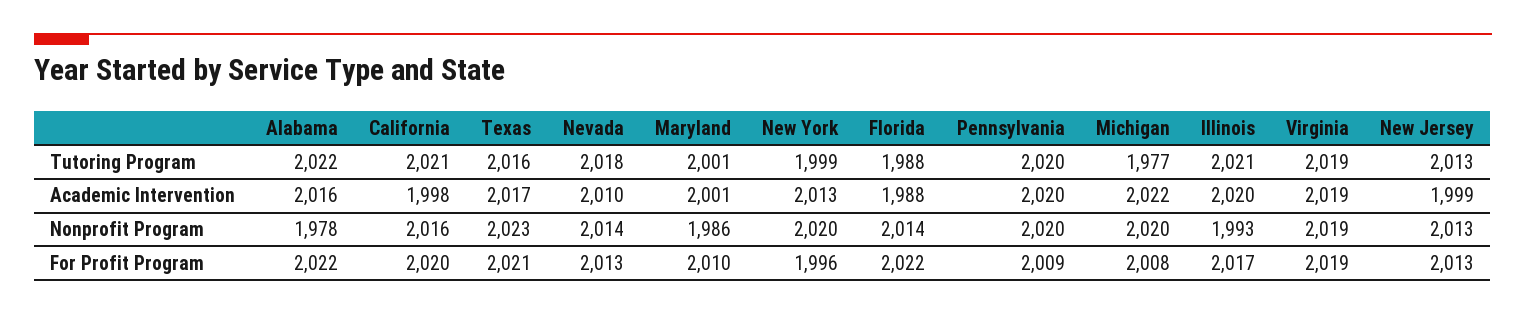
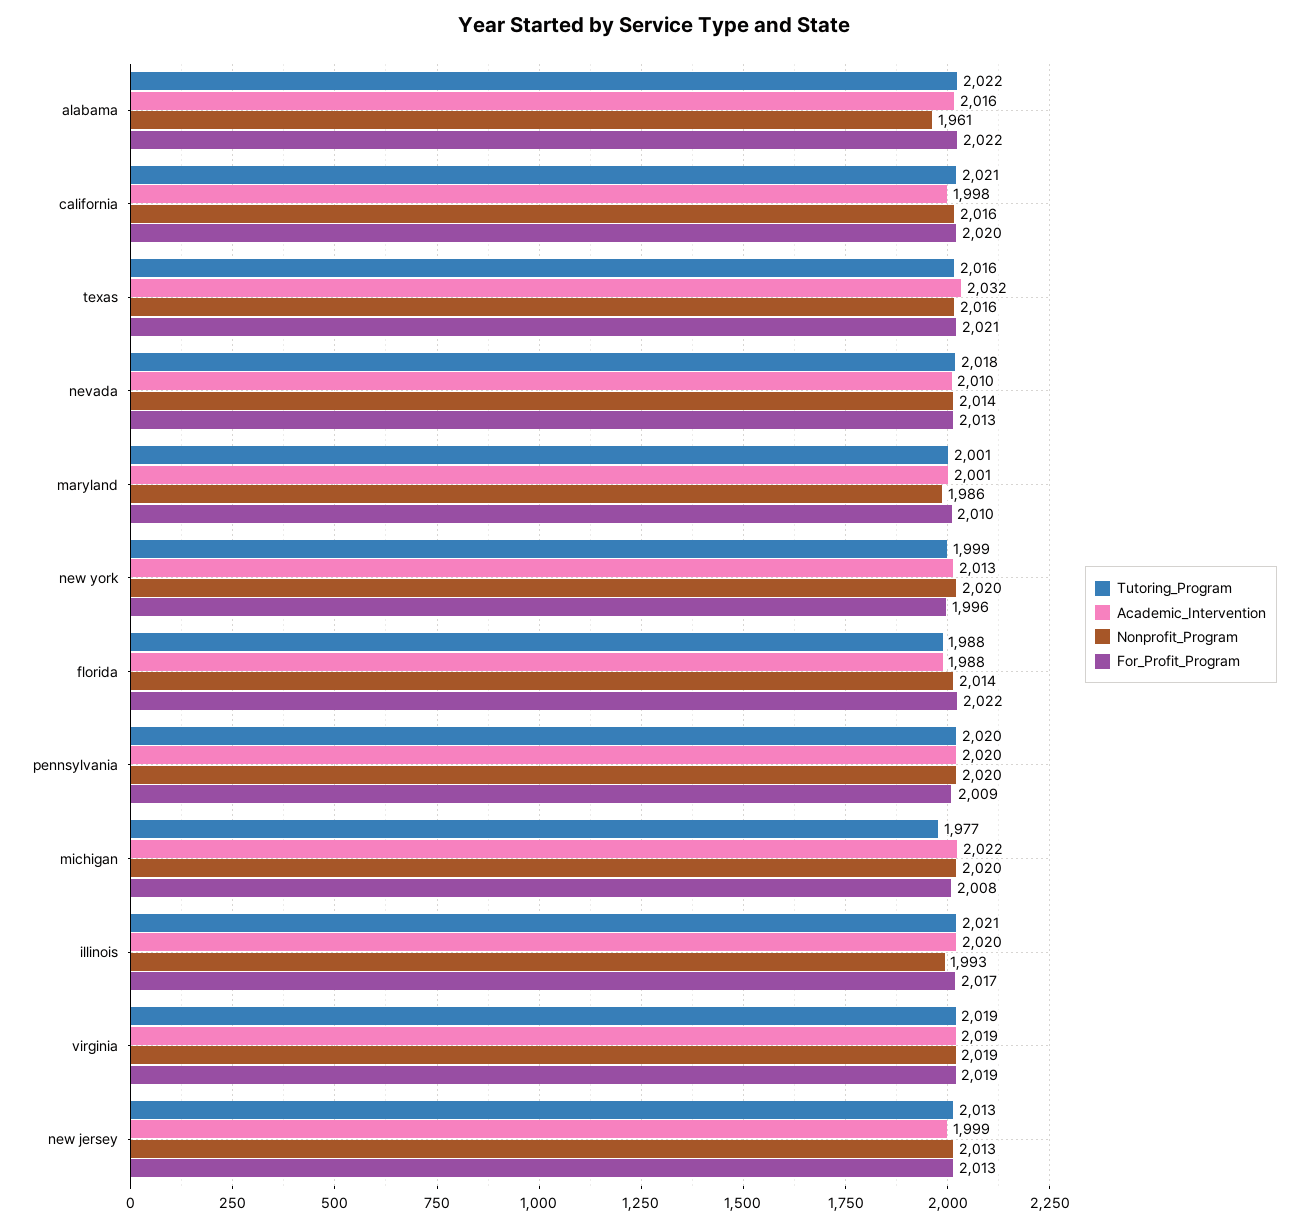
Academic Intervention, Texas: 2017 -> 2032
Nonprofit Program, Alabama: 1978 -> 1961
Nonprofit Program, Texas: 2023 -> 2016

